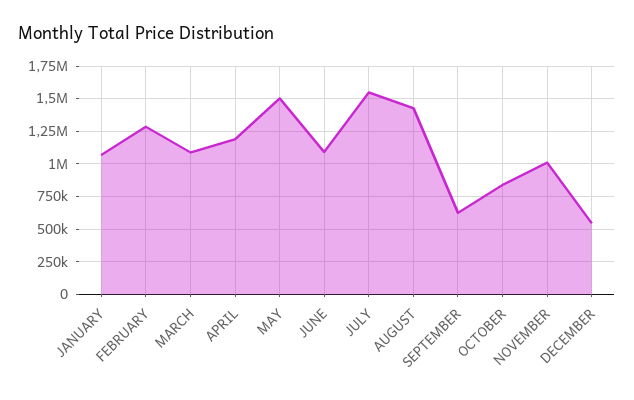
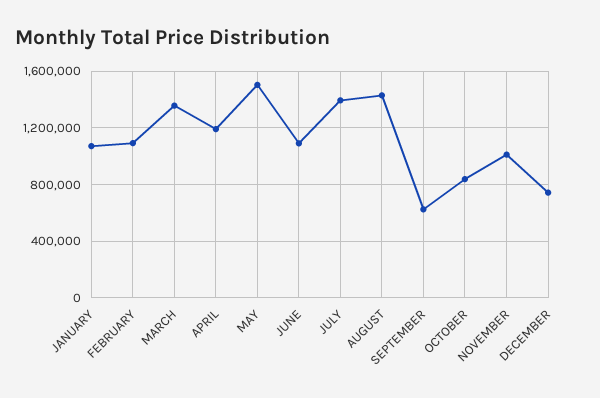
FEBRUARY: 1300000 -> 1100000
MARCH: 1100000 -> 1350000
JULY: 1550000 -> 1400000
DECEMBER: 550000 -> 750000

